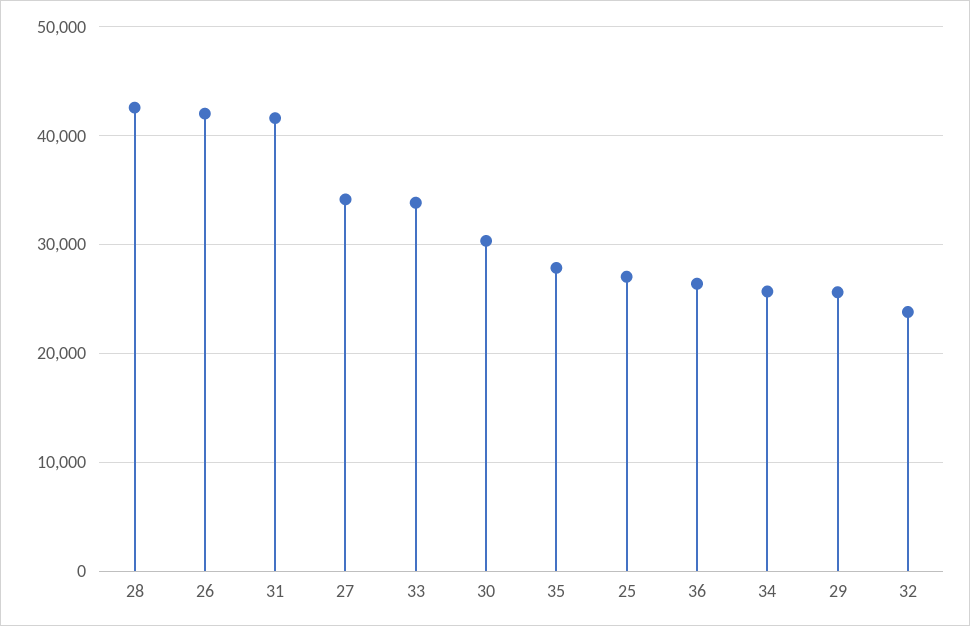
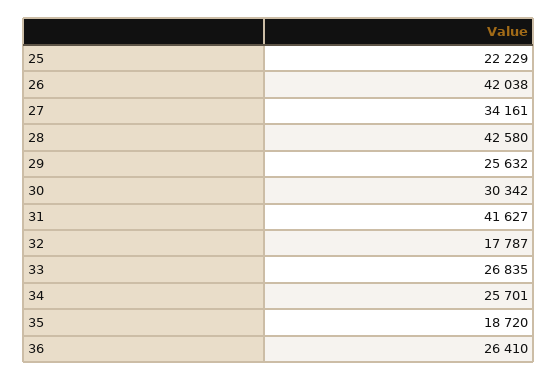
33: 34000 -> 26835
35: 28000 -> 18720
25: 27000 -> 22229
32: 24000 -> 17787

